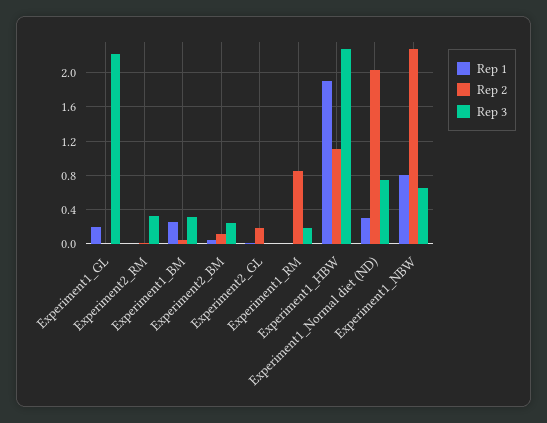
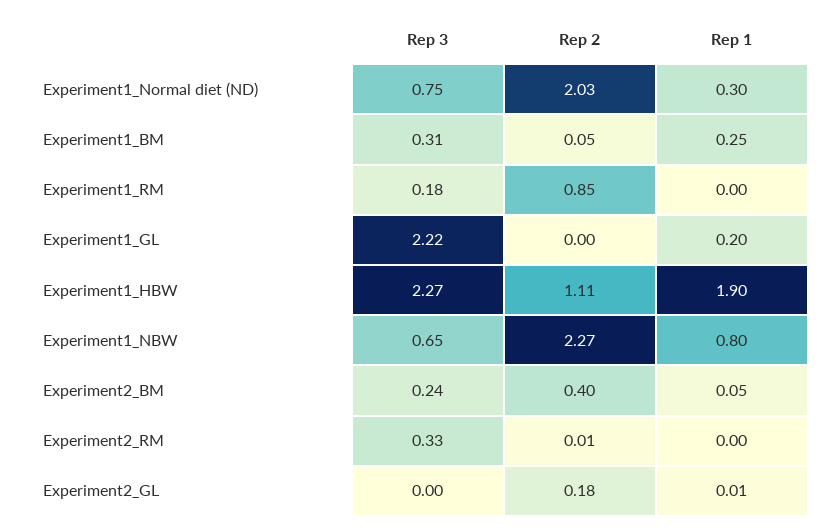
Rep 2, Experiment2_BM: 0.1 -> 0.4

